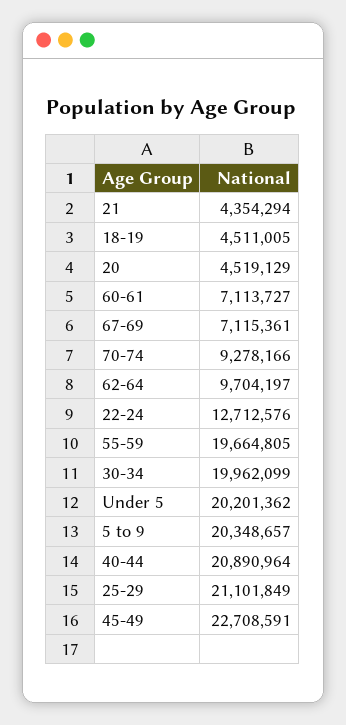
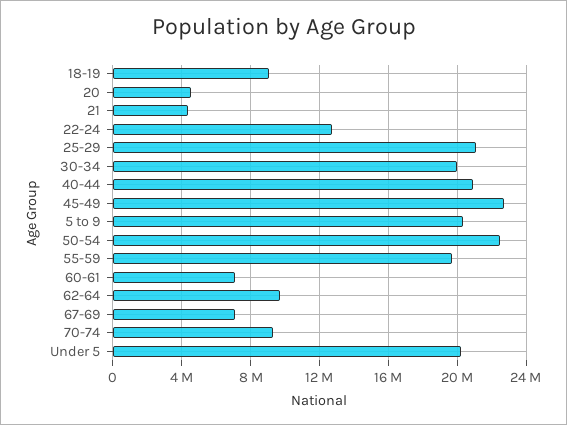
18-19: 4511005 -> 9000000
50-54: none -> 22500000

